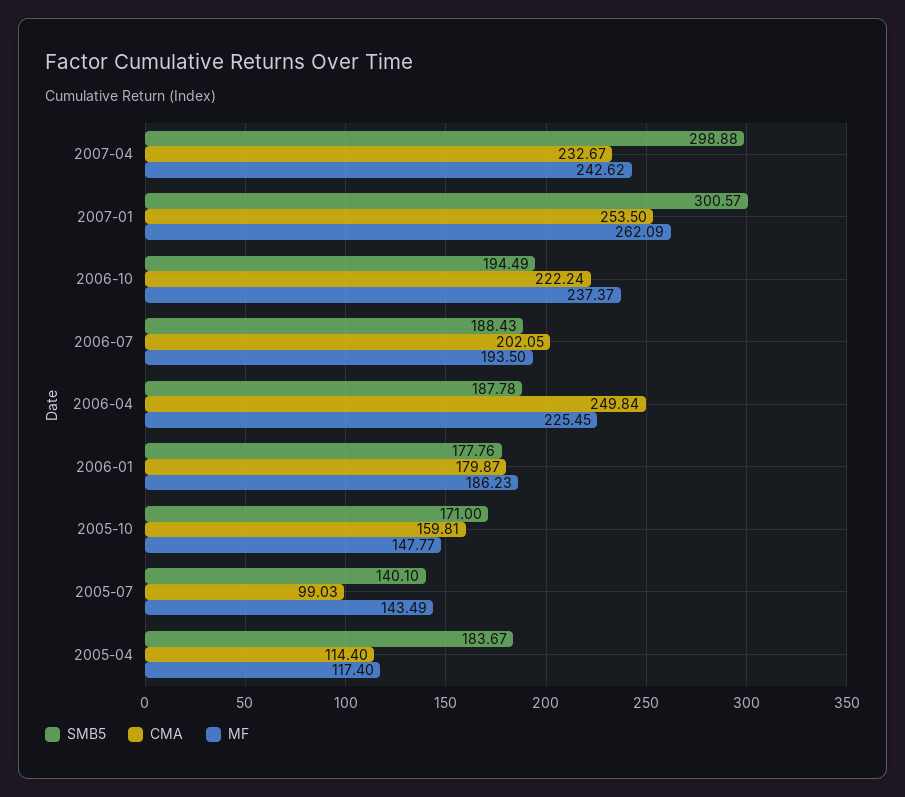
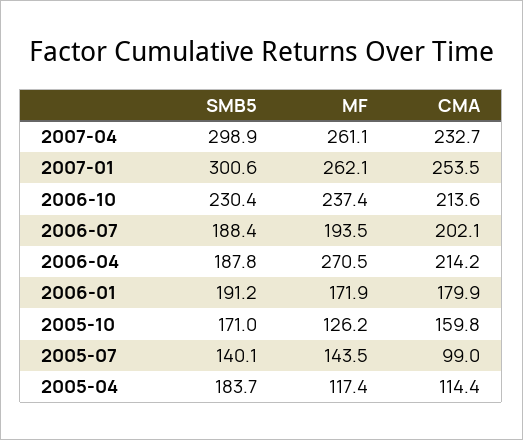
MF, 2007-04: 242.62 -> 261.1
SMB5, 2006-10: 194.49 -> 230.4
CMA, 2006-10: 222.24 -> 213.6
CMA, 2006-04: 249.84 -> 214.2
MF, 2006-04: 225.45 -> 270.5
SMB5, 2006-01: 177.76 -> 191.2
MF, 2006-01: 186.23 -> 171.9
MF, 2005-10: 147.77 -> 126.2

